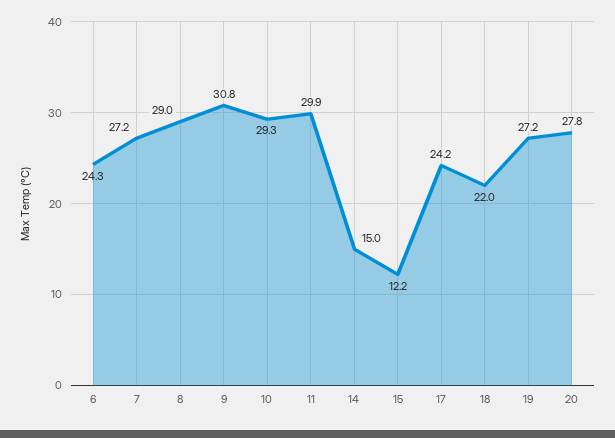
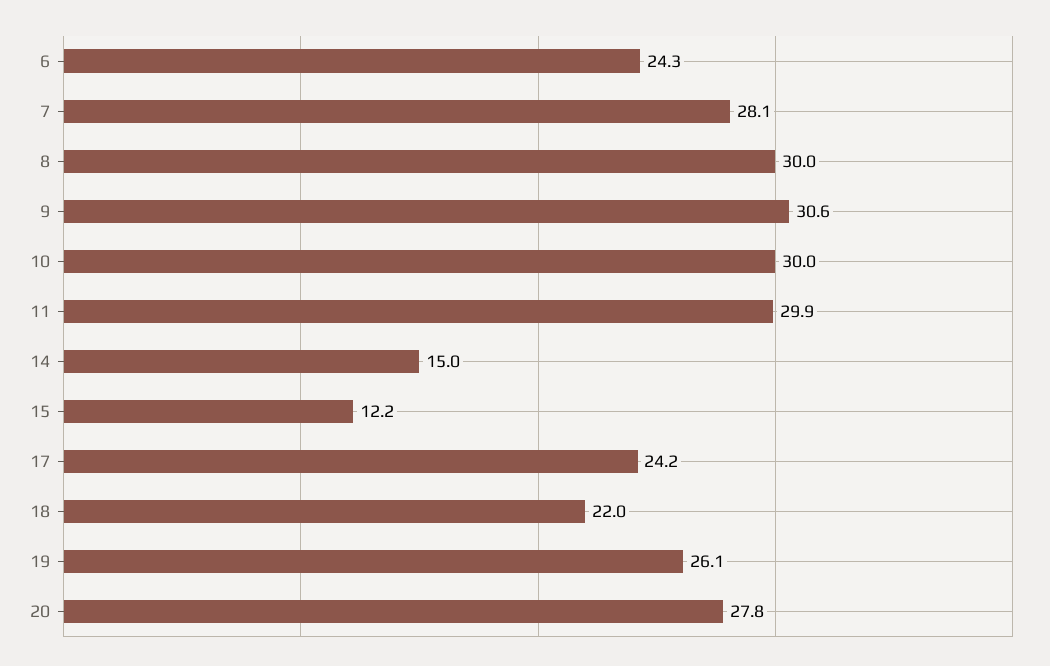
7: 27.2 -> 28.1
8: 29 -> 30
9: 30.8 -> 30.6
10: 29.3 -> 30
19: 27.2 -> 26.1

